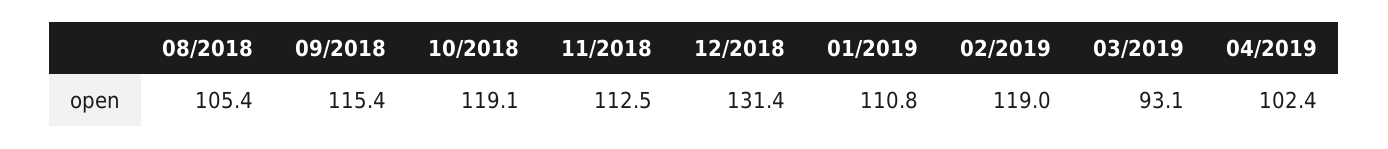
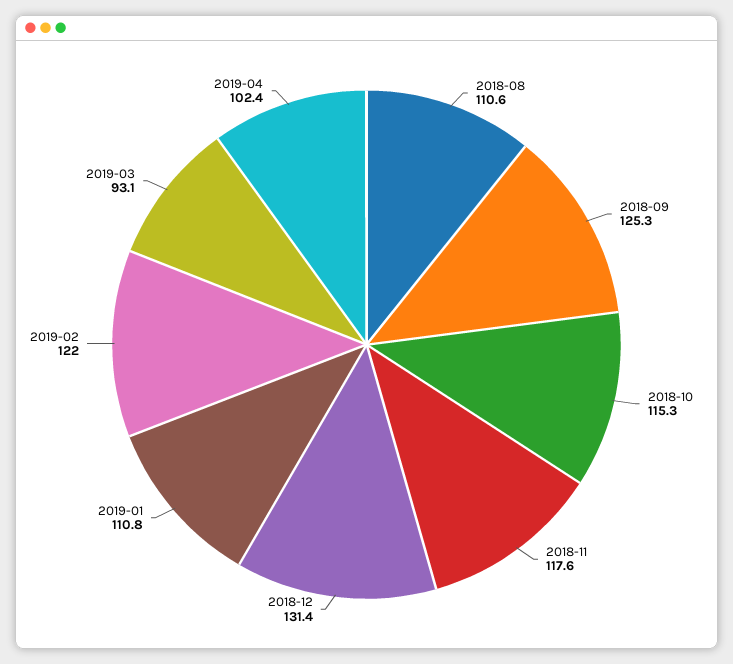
08/2018: 105.4 -> 110.6
09/2018: 115.4 -> 125.3
10/2018: 119.1 -> 115.3
11/2018: 112.5 -> 117.6
02/2019: 119 -> 122

